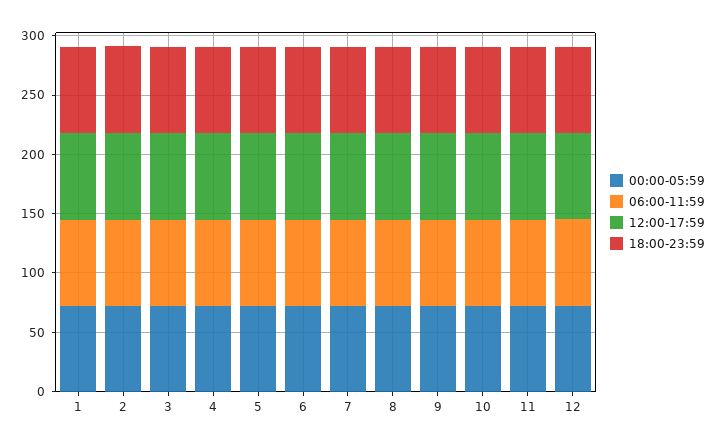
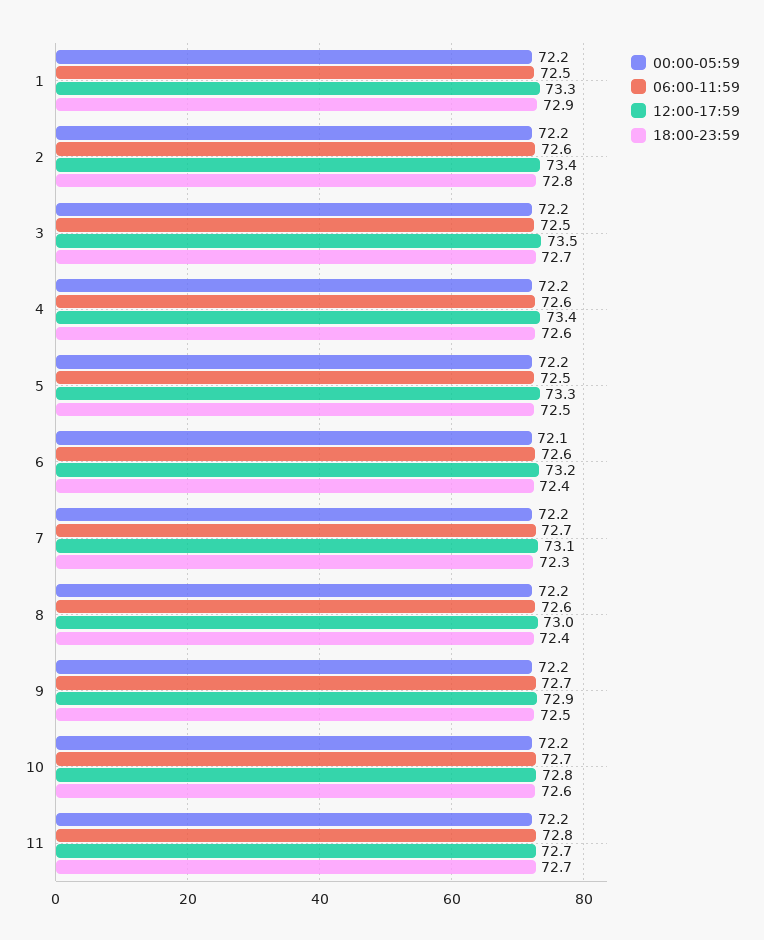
00:00-05:59, 12: 70 -> none
06:00-11:59, 12: 70 -> none
12:00-17:59, 12: 70 -> none
18:00-23:59, 12: 70 -> none

